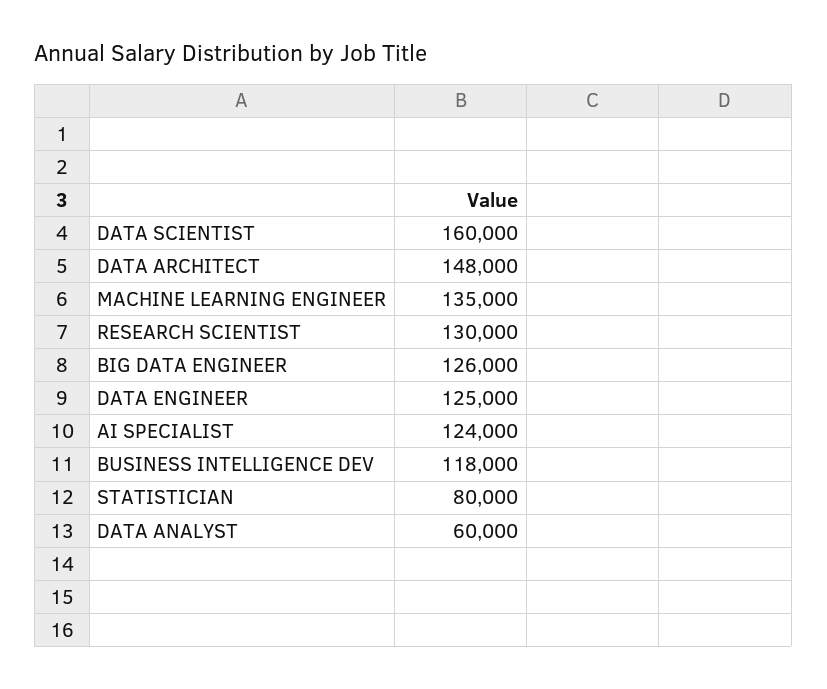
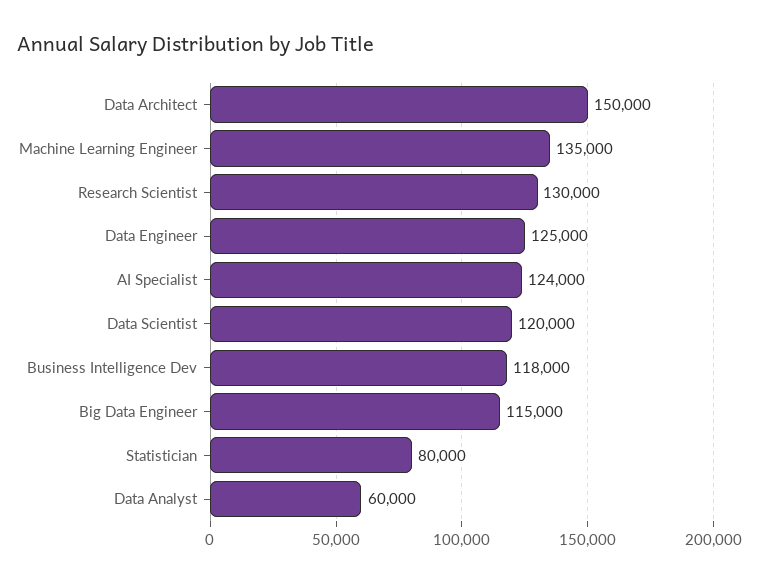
DATA SCIENTIST: 160000 -> 120000
DATA ARCHITECT: 148000 -> 150000
BIG DATA ENGINEER: 126000 -> 115000

